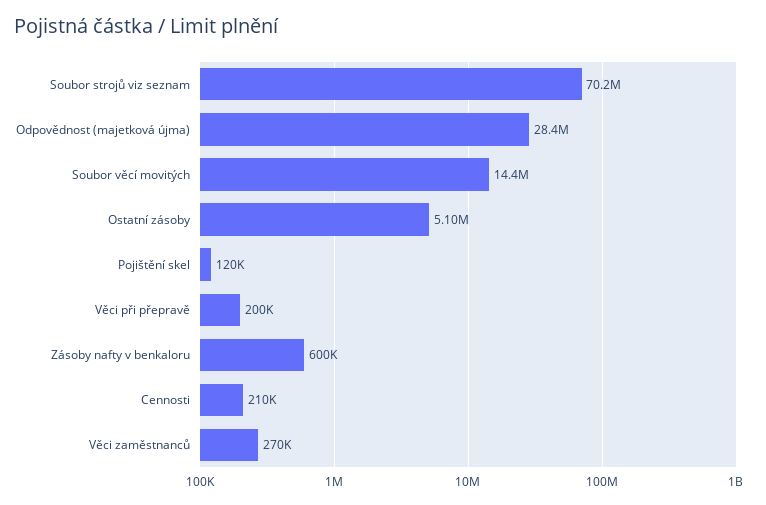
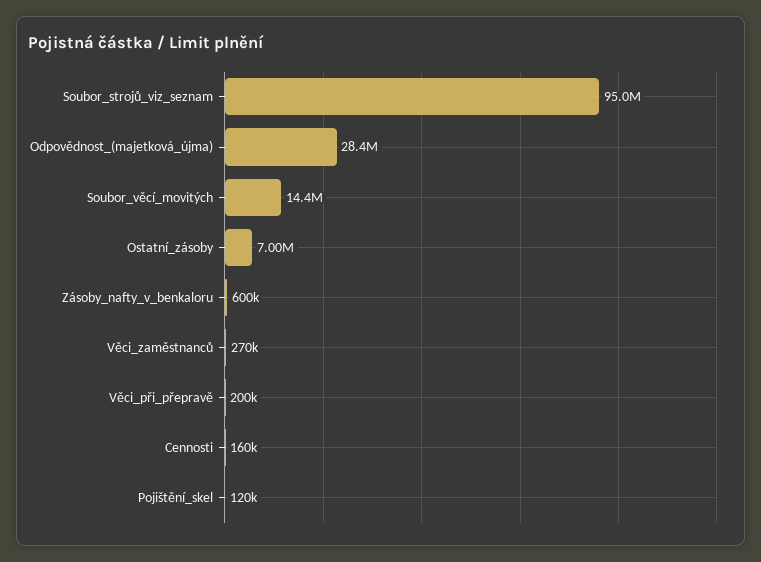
Soubor strojů viz seznam: 70200000 -> 95000000
Ostatní zásoby: 5100000 -> 7000000
Cennosti: 210000 -> 160000

